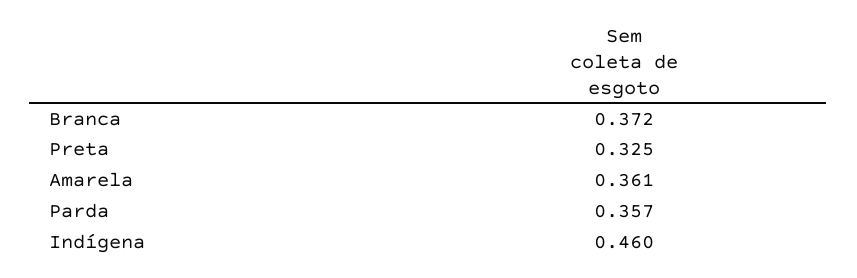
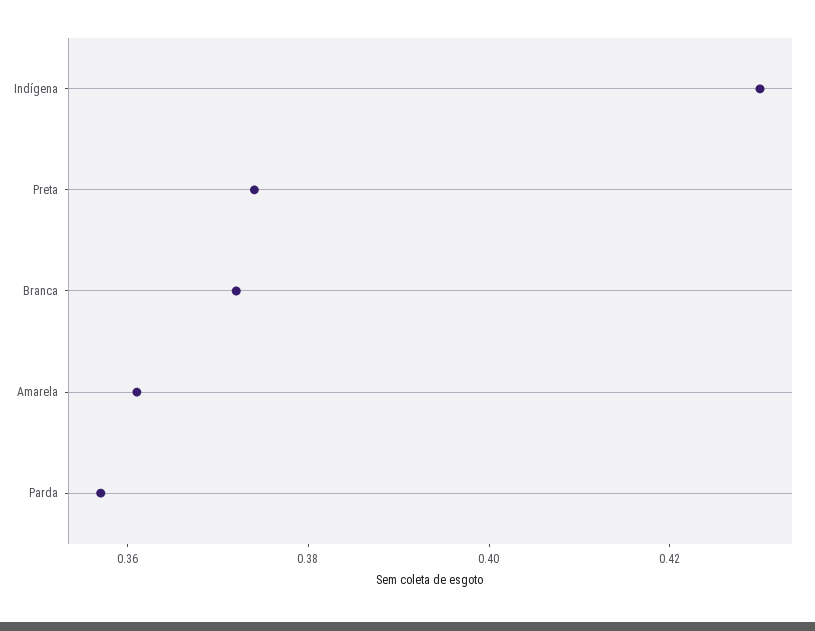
Preta: 0.325 -> 0.375
Indígena: 0.46 -> 0.43

